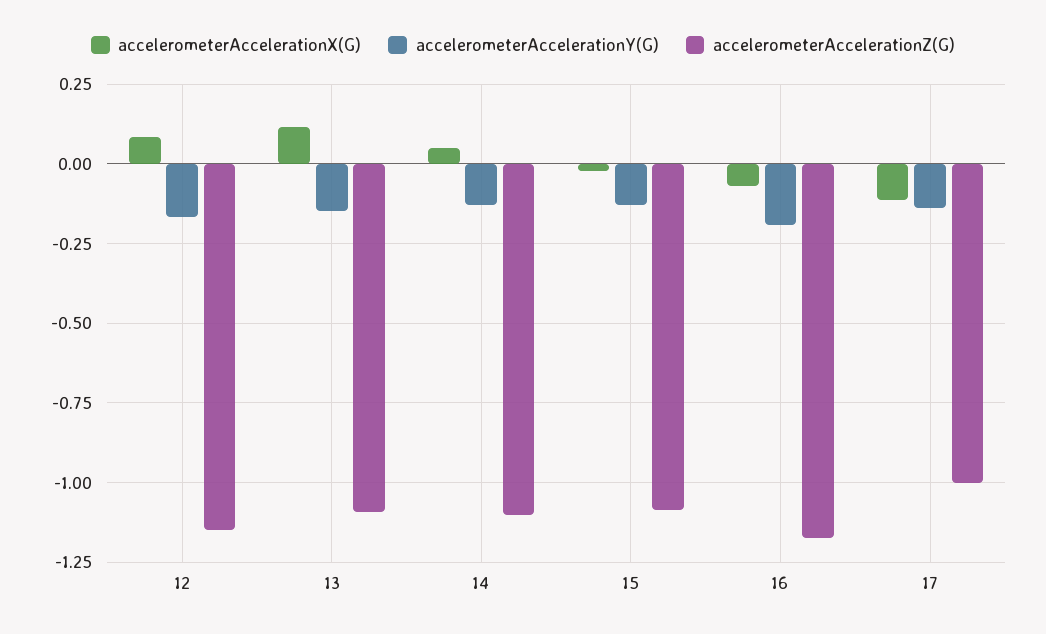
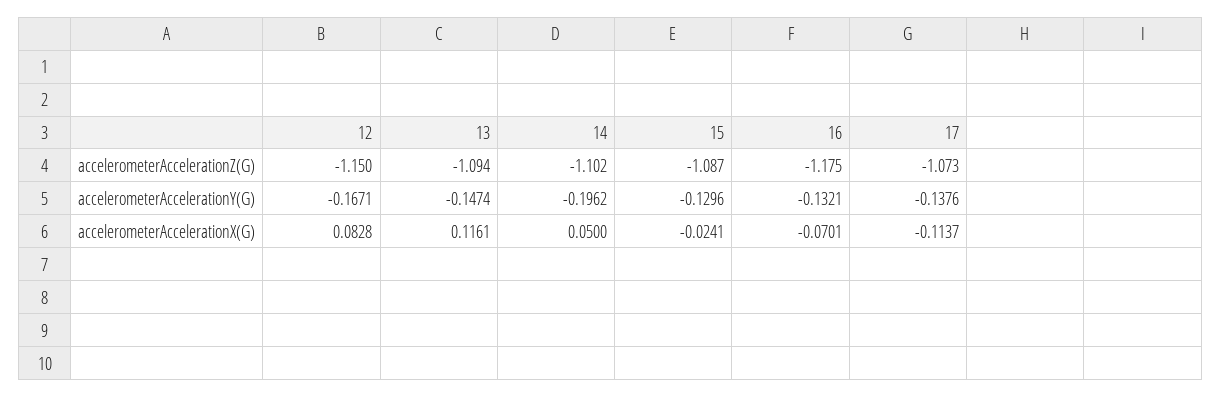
accelerometerAccelerationY(G), 14: -0.125 -> -0.1962
accelerometerAccelerationY(G), 16: -0.2 -> -0.1321
accelerometerAccelerationZ(G), 17: -1 -> -1.073

